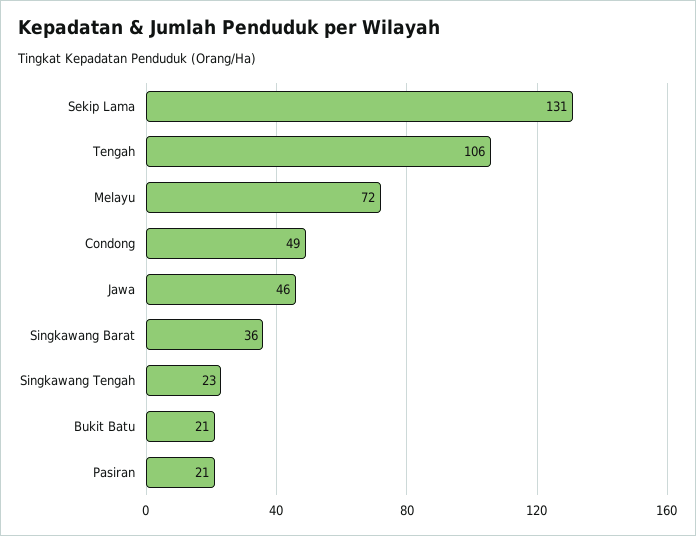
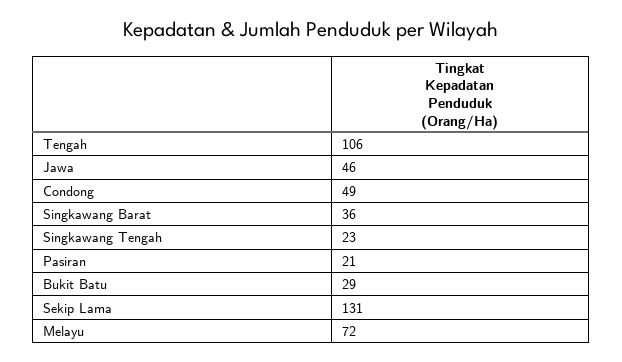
Bukit Batu: 21 -> 29

